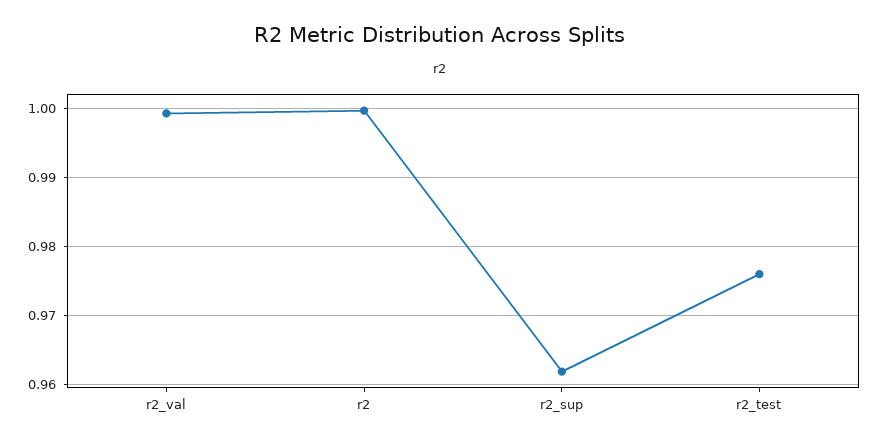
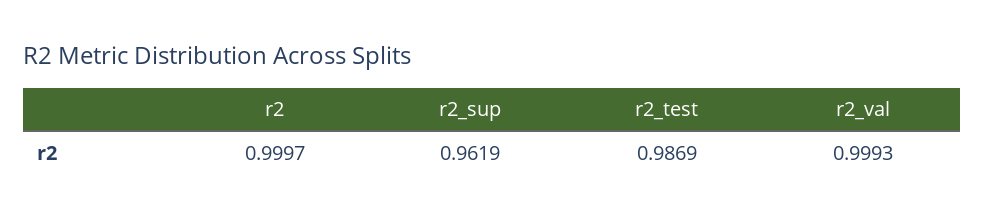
r2_test: 0.976 -> 0.9869

